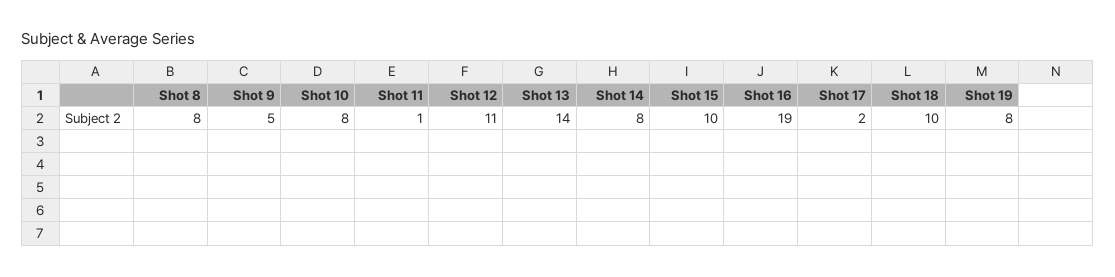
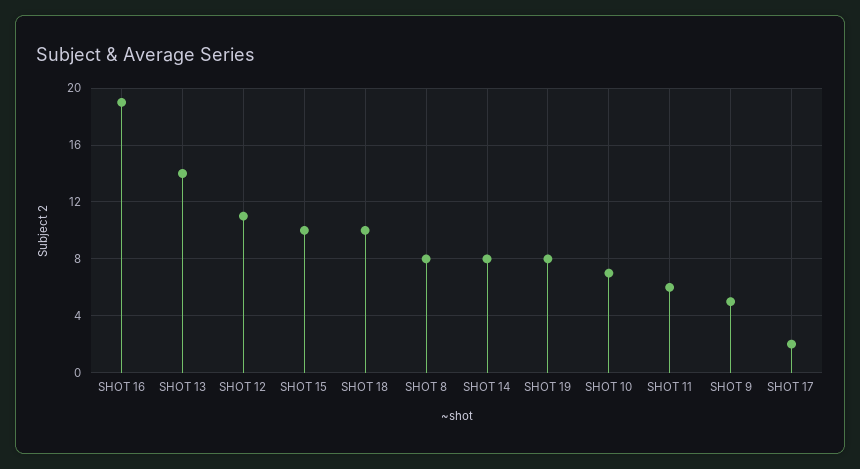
Shot 10: 8 -> 7
Shot 11: 1 -> 6

